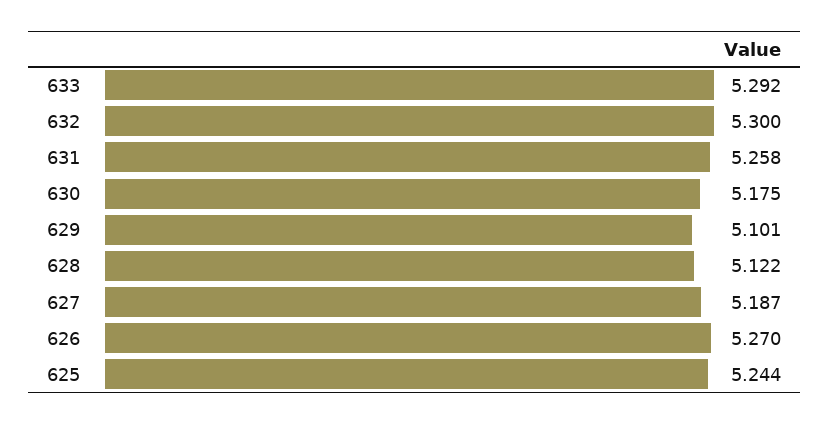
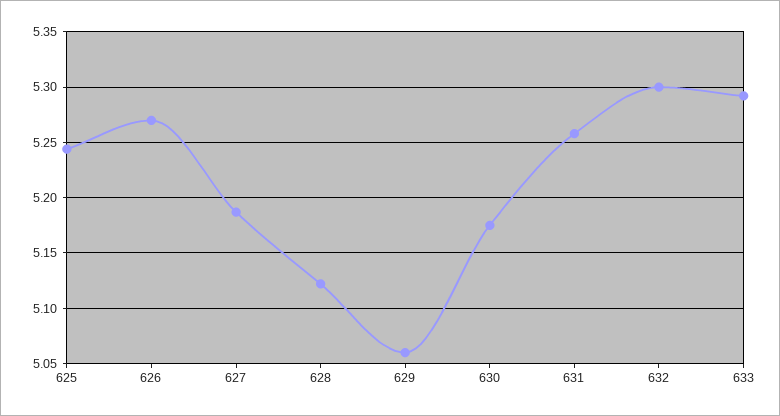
629: 5.101 -> 5.06

